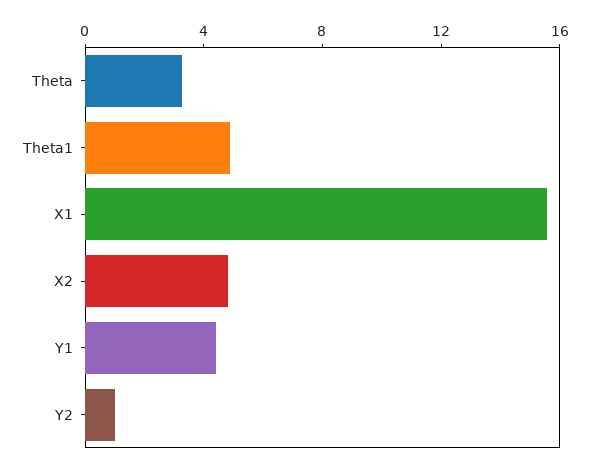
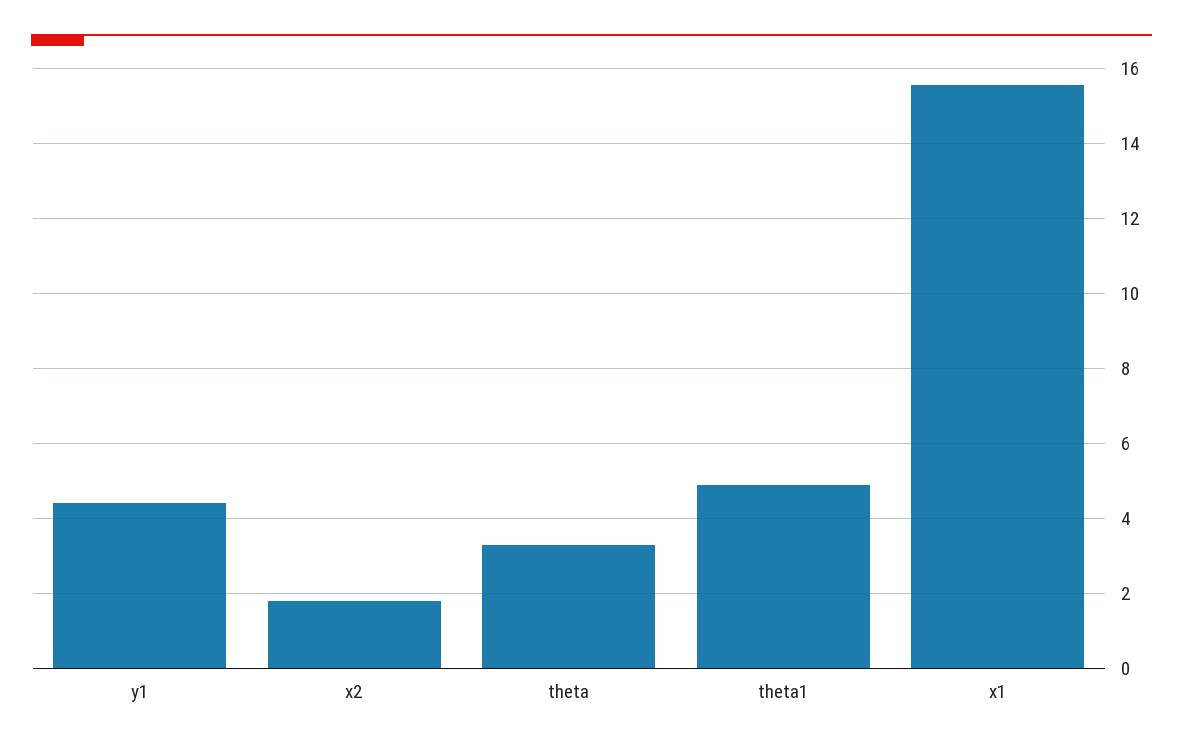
X2: 5 -> 1.8
Y2: 1 -> none

